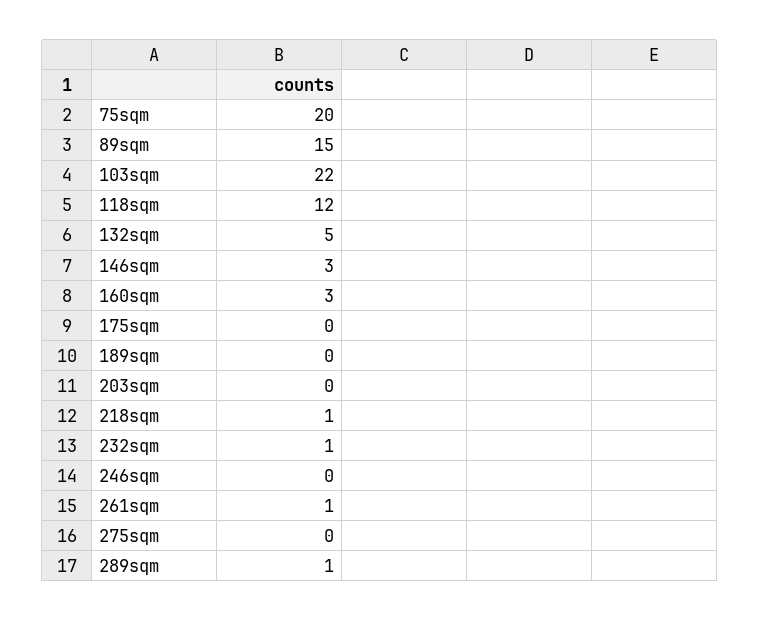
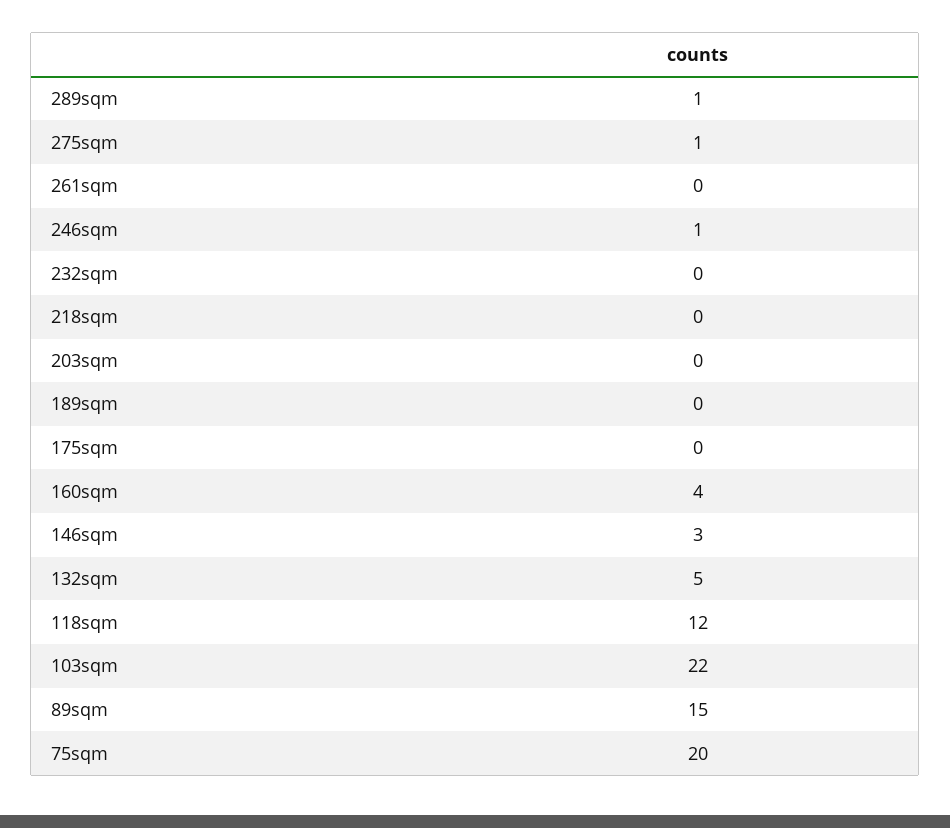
160sqm: 3 -> 4
218sqm: 1 -> 0
232sqm: 1 -> 0
246sqm: 0 -> 1
261sqm: 1 -> 0
275sqm: 0 -> 1

